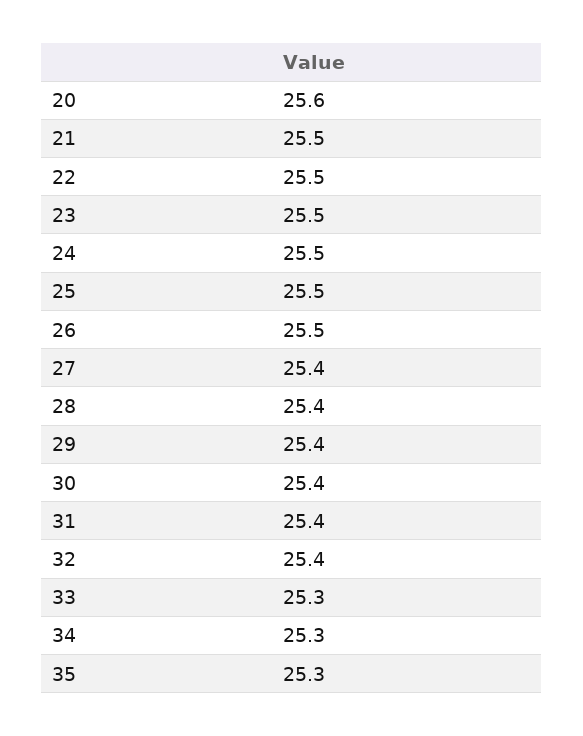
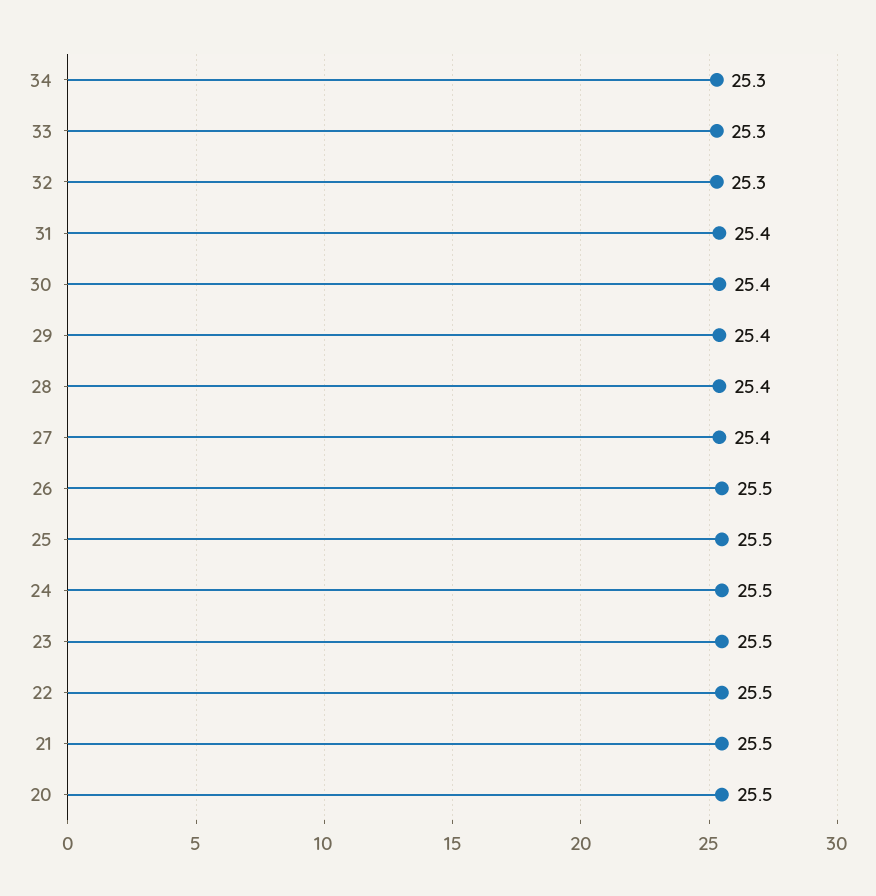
20: 25.6 -> 25.5
32: 25.4 -> 25.3
35: 25.3 -> none

